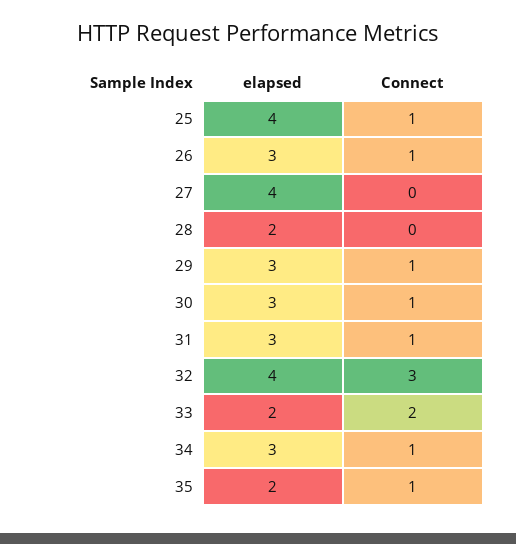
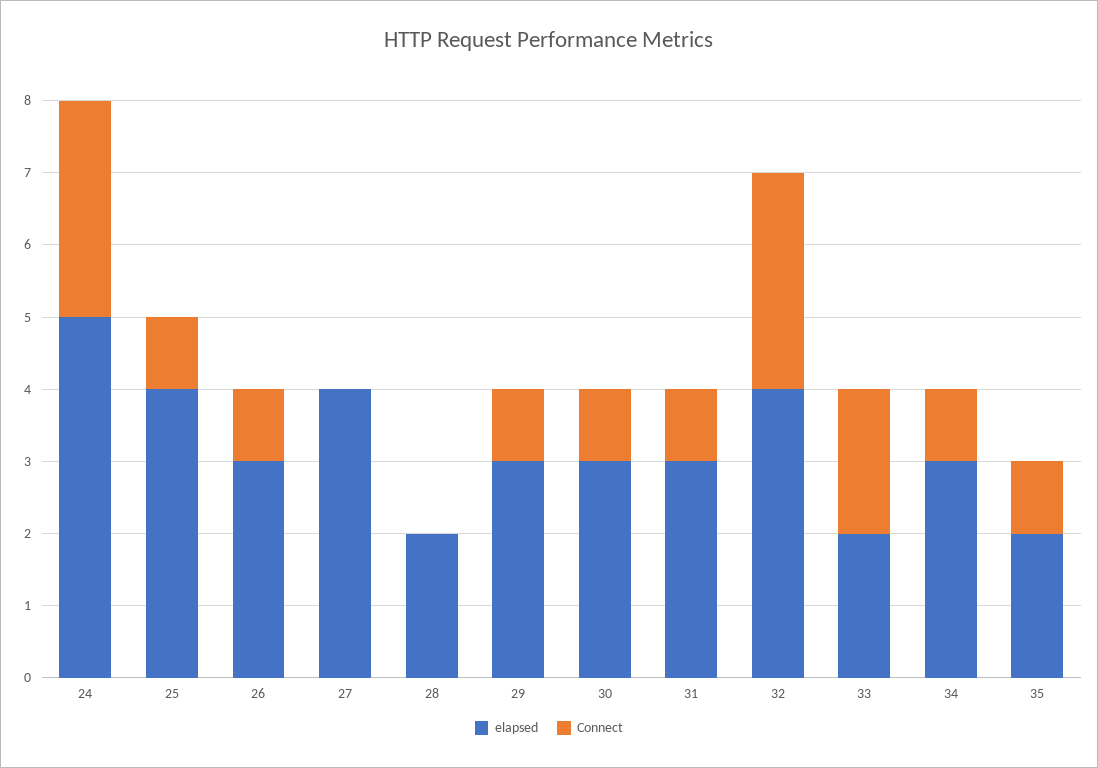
elapsed, 24: none -> 5
Connect, 24: none -> 3

